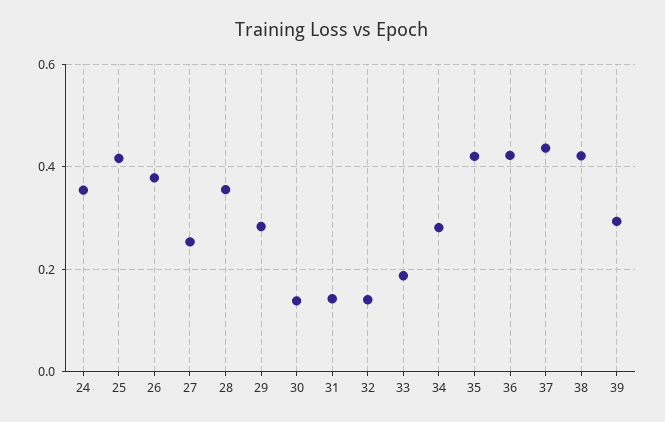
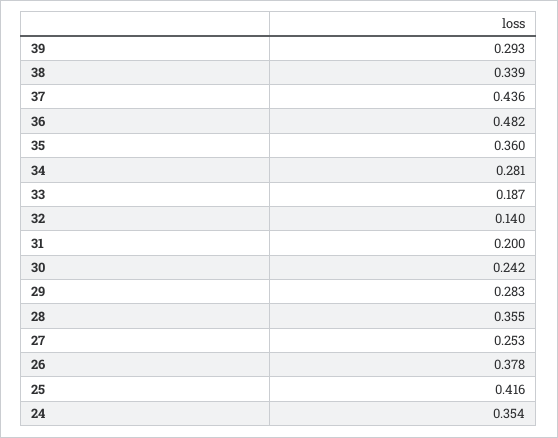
30: 0.14 -> 0.242
31: 0.14 -> 0.2
35: 0.42 -> 0.36
36: 0.42 -> 0.482
38: 0.42 -> 0.339

